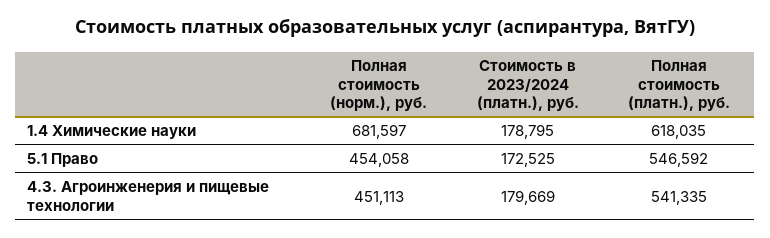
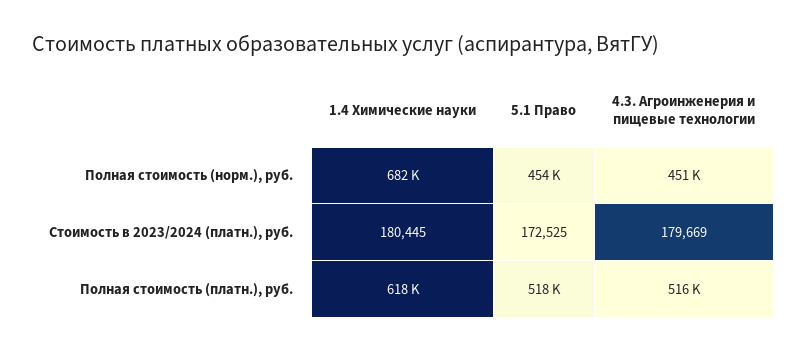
Стоимость в 2023/2024 (платн.), руб., 1.4 Химические науки: 178795 -> 180445
Полная стоимость (платн.), руб., 5.1 Право: 546592 -> 518000
Полная стоимость (платн.), руб., 4.3. Агроинженерия и пищевые технологии: 541335 -> 516000

